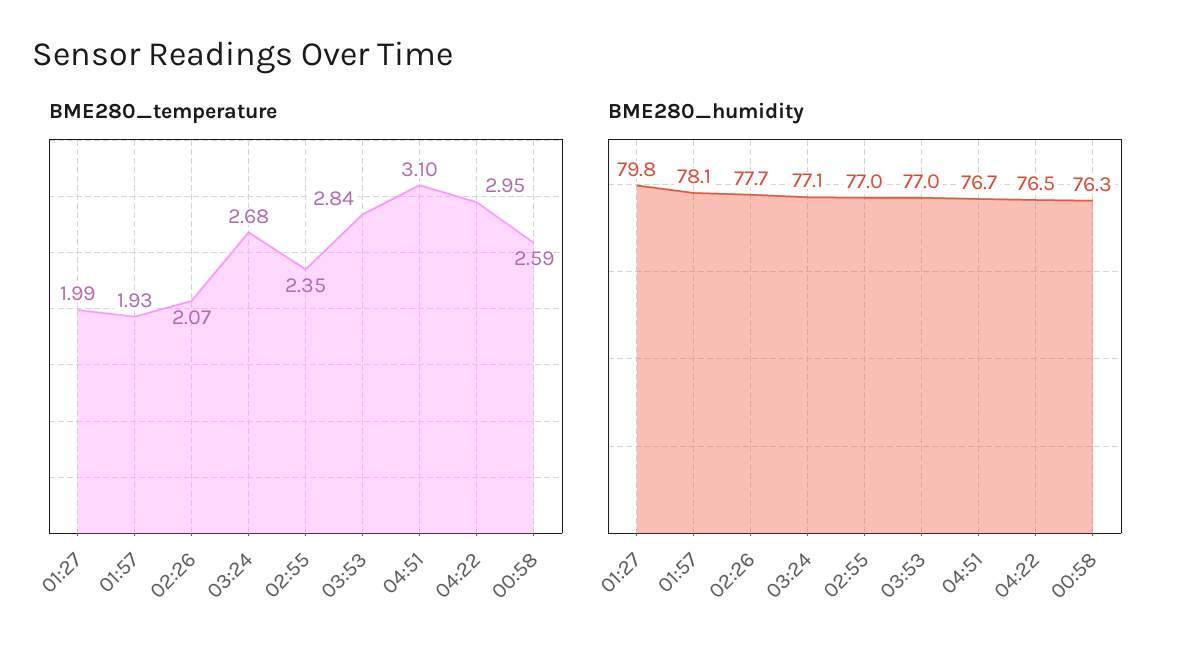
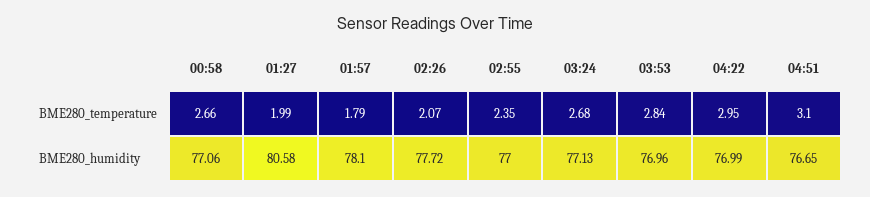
BME280_temperature, 01:57: 1.93 -> 1.79
BME280_temperature, 00:58: 2.59 -> 2.66
BME280_humidity, 01:27: 79.8 -> 80.58
BME280_humidity, 04:22: 76.5 -> 76.99
BME280_humidity, 00:58: 76.3 -> 77.06

